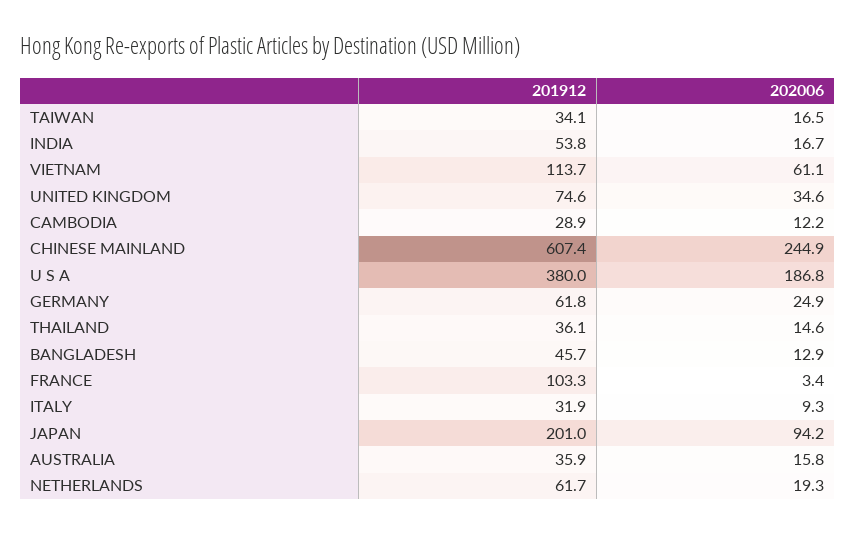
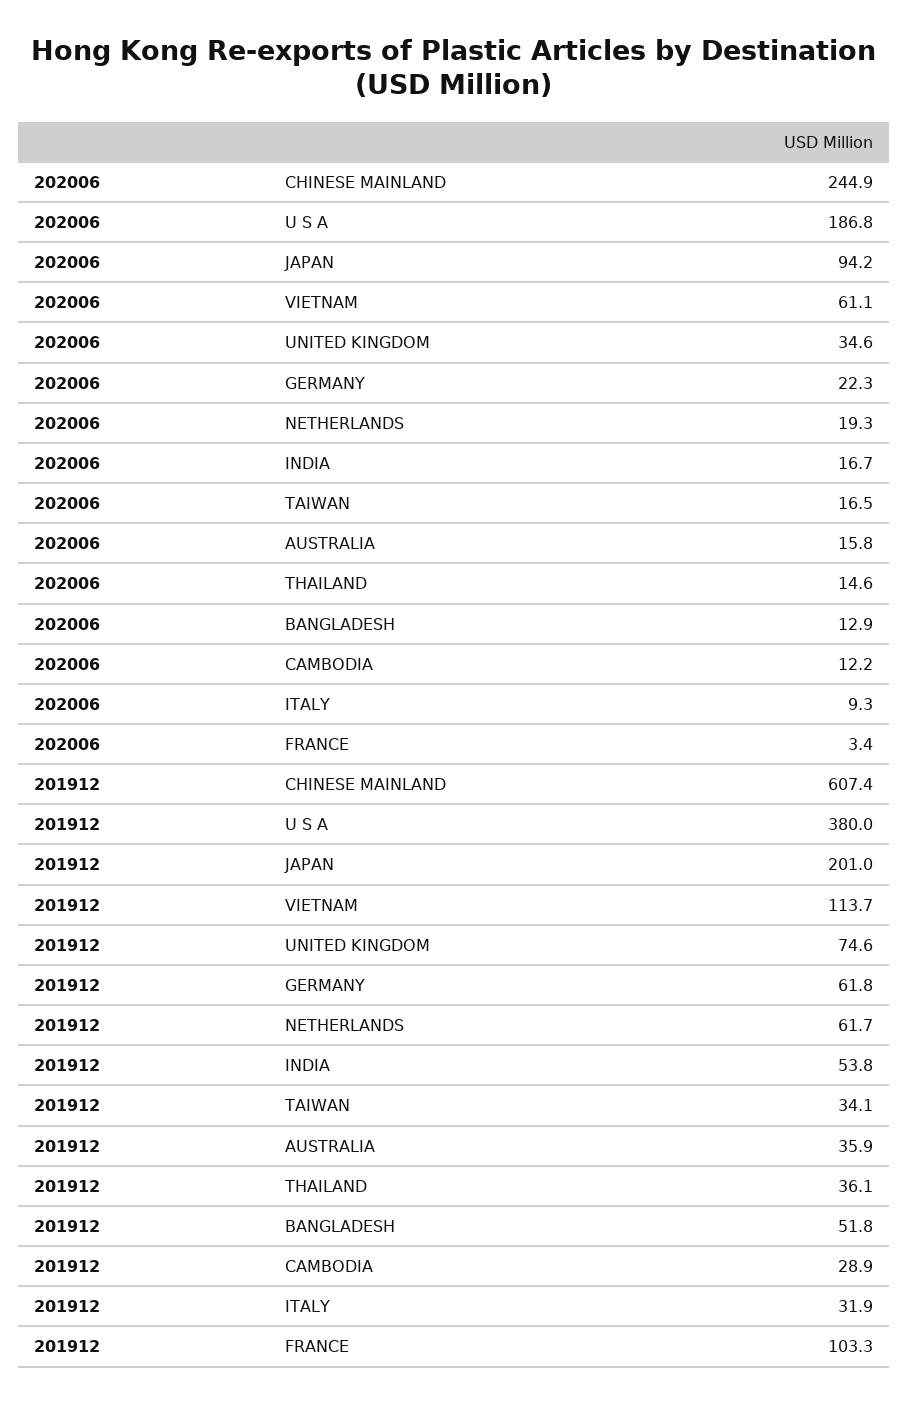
202006, GERMANY: 24.9 -> 22.3
201912, BANGLADESH: 45.7 -> 51.8

